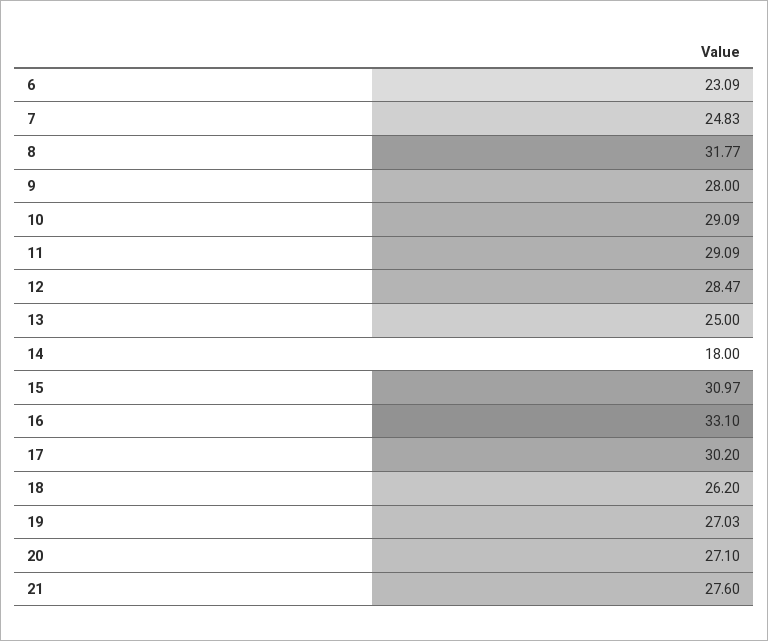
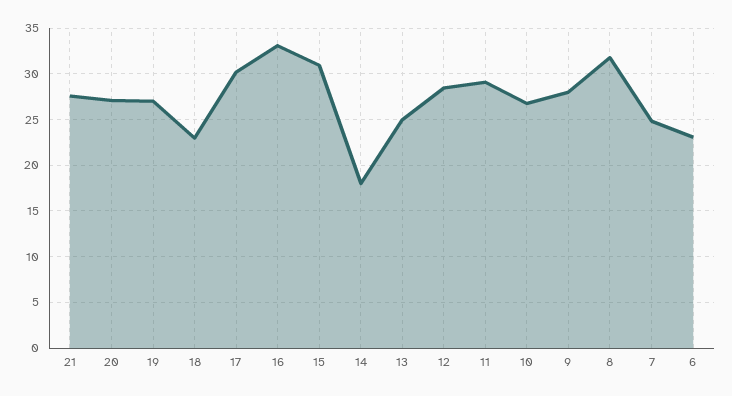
10: 29.09 -> 27
18: 26.2 -> 23

